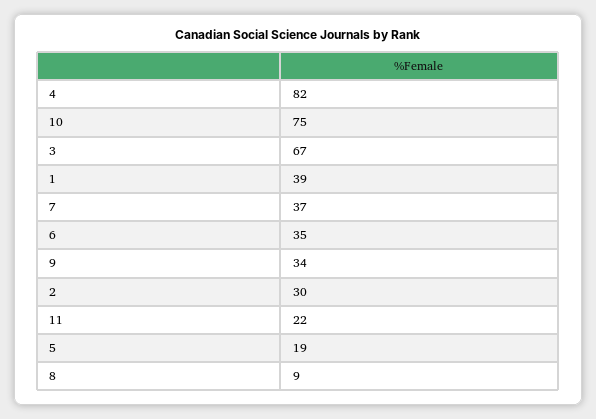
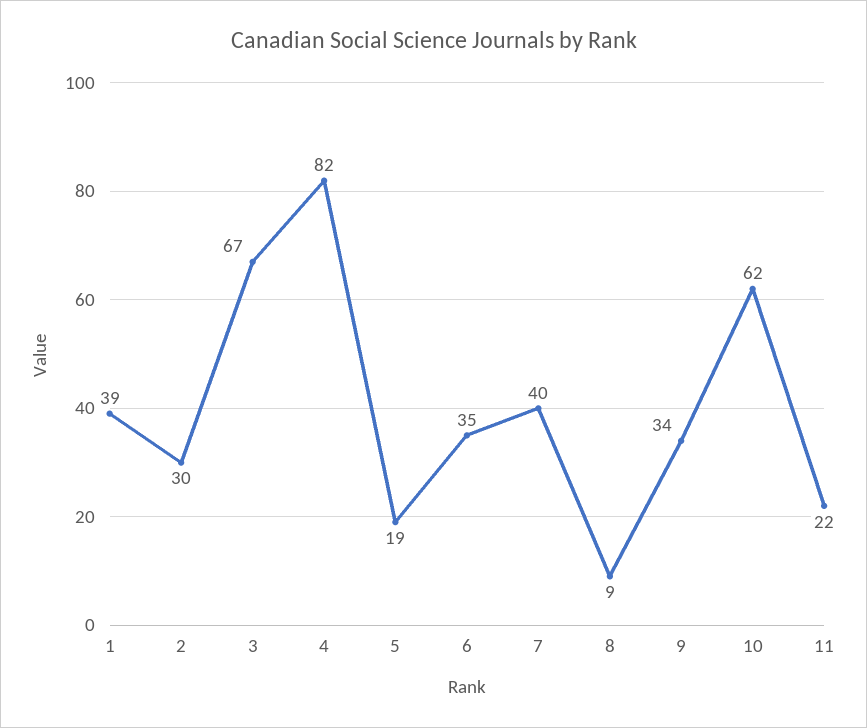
10: 75 -> 62
7: 37 -> 40

